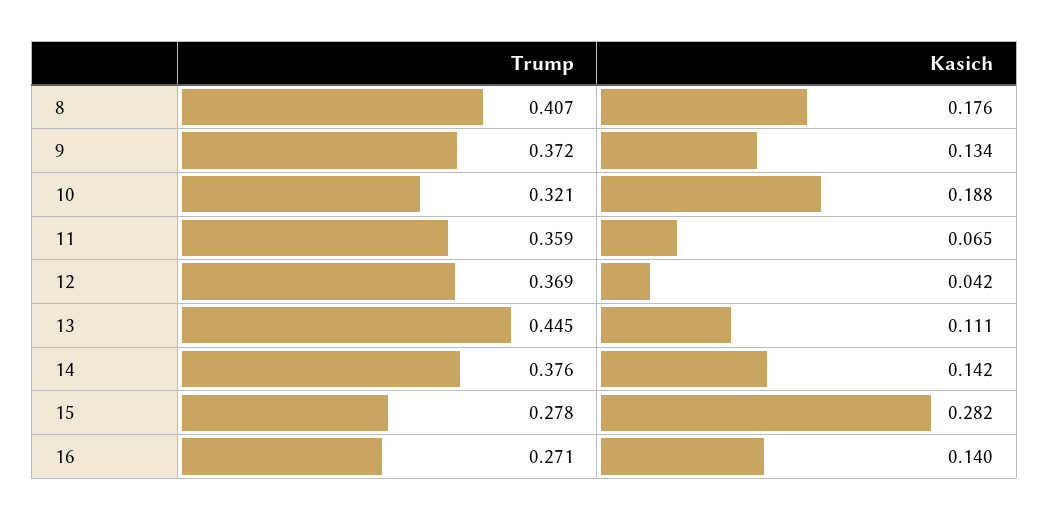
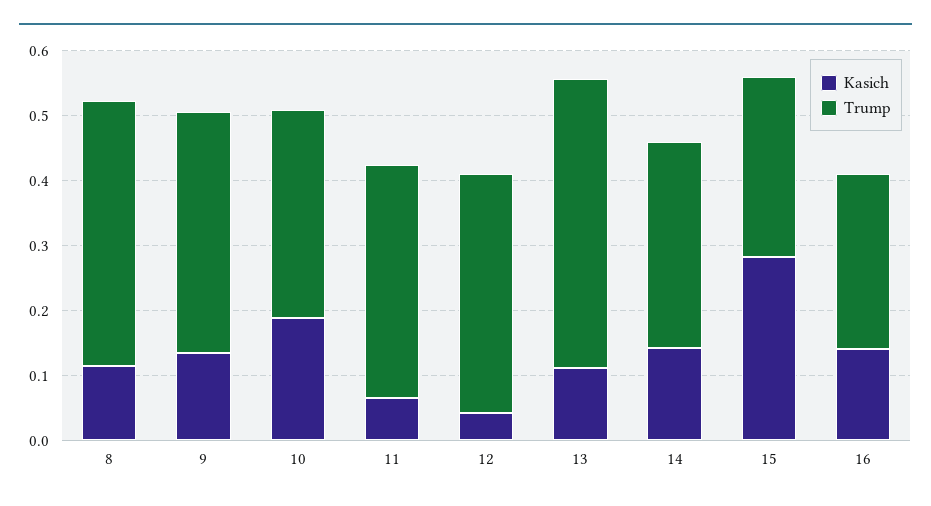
Kasich, 8: 0.176 -> 0.12
Trump, 14: 0.376 -> 0.32

